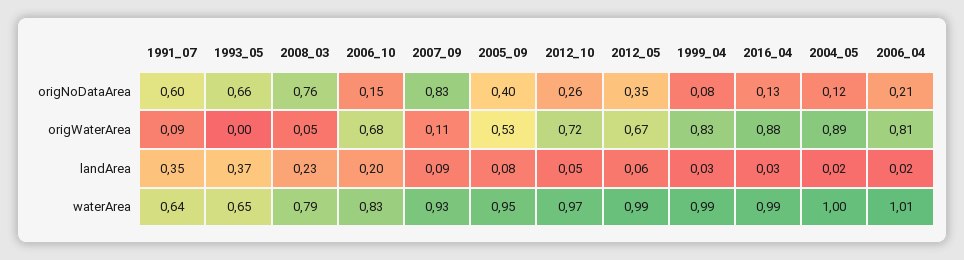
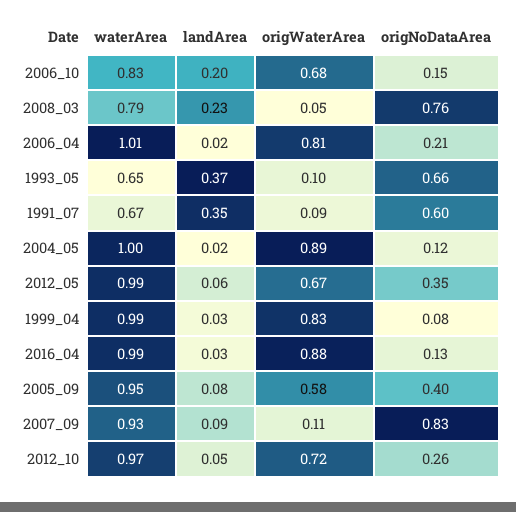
1993_05, origWaterArea: 0 -> 0.1
2005_09, origWaterArea: 0.53 -> 0.58
1991_07, waterArea: 0.64 -> 0.67

